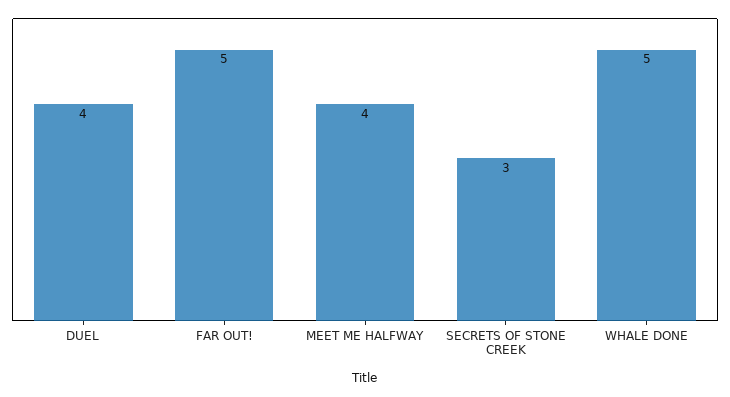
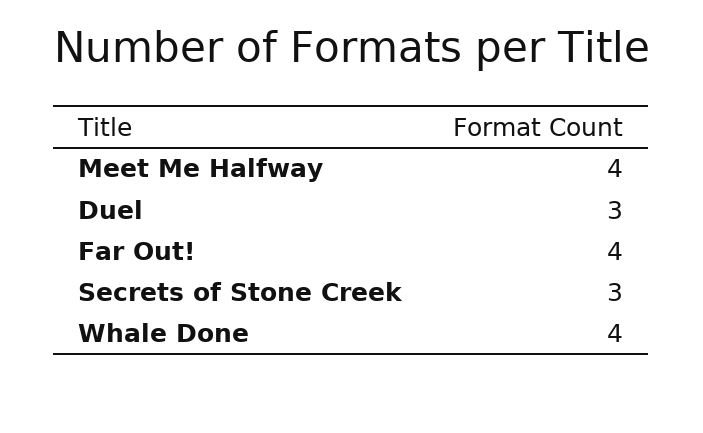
DUEL: 4 -> 3
FAR OUT!: 5 -> 4
WHALE DONE: 5 -> 4

